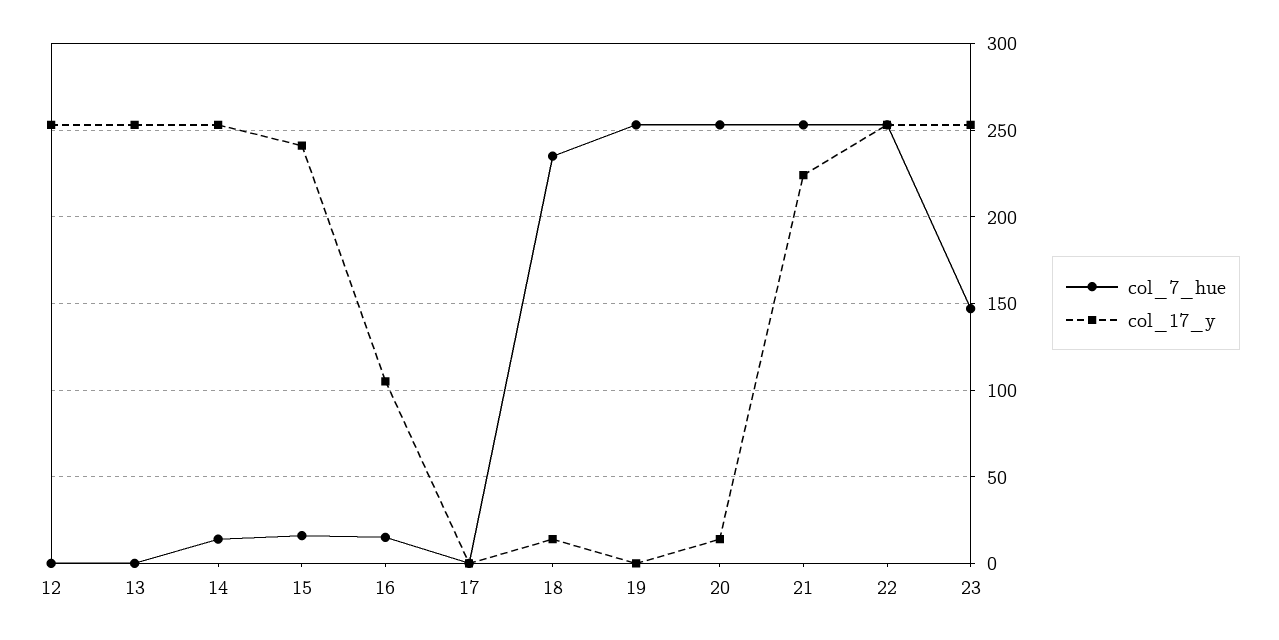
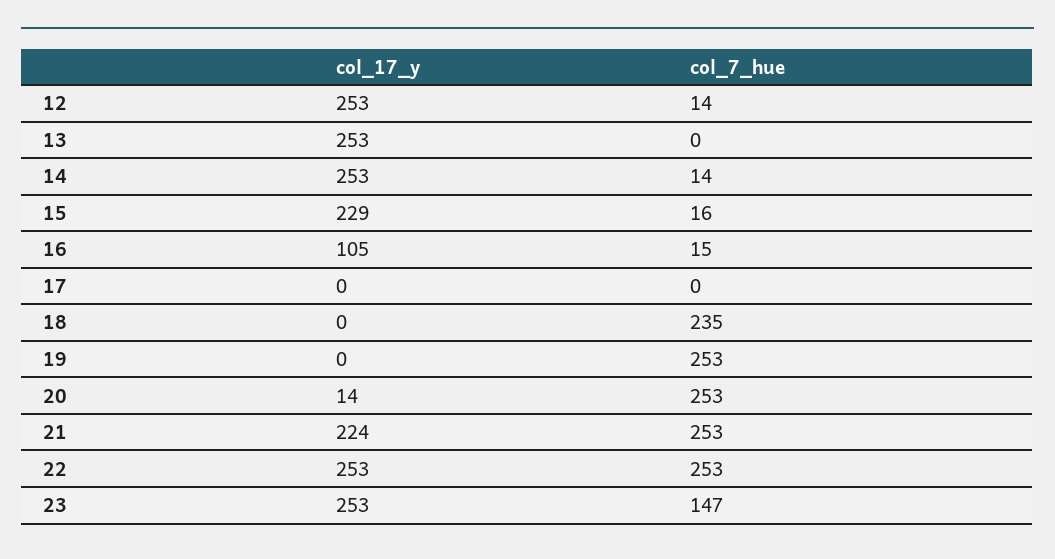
col_7_hue, 12: 0 -> 14
col_17_y, 15: 240 -> 229
col_17_y, 18: 15 -> 0

